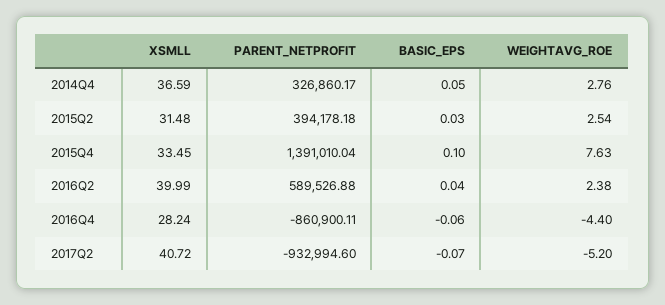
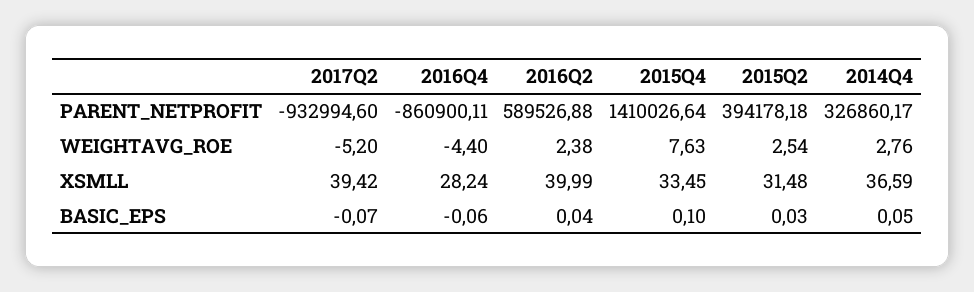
PARENT_NETPROFIT, 2015Q4: 1391010.04 -> 1410026.64
XSMLL, 2017Q2: 40.72 -> 39.42

